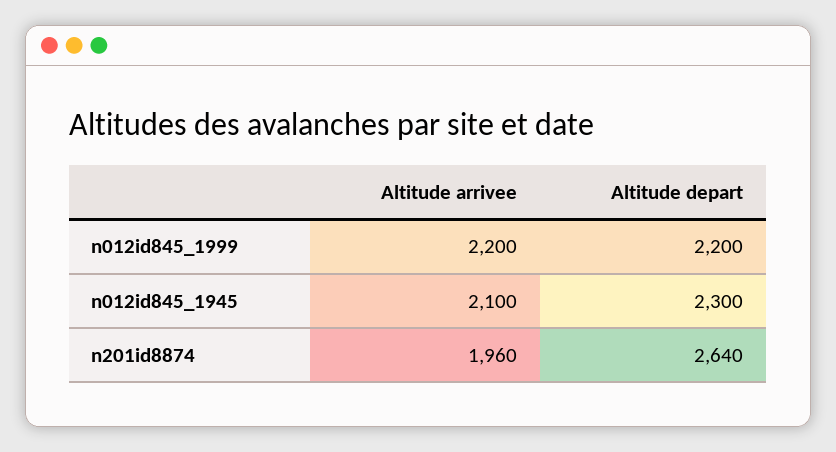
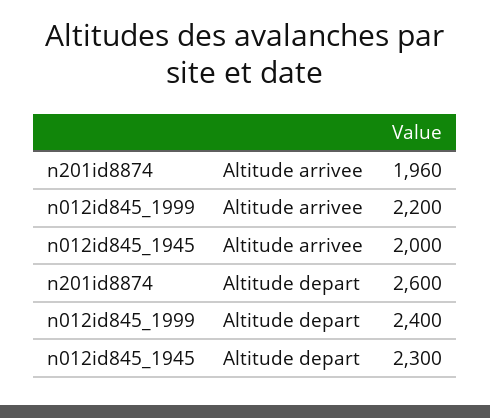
Altitude depart, n012id845_1999: 2200 -> 2400
Altitude arrivee, n012id845_1945: 2100 -> 2000
Altitude depart, n201id8874: 2640 -> 2600

